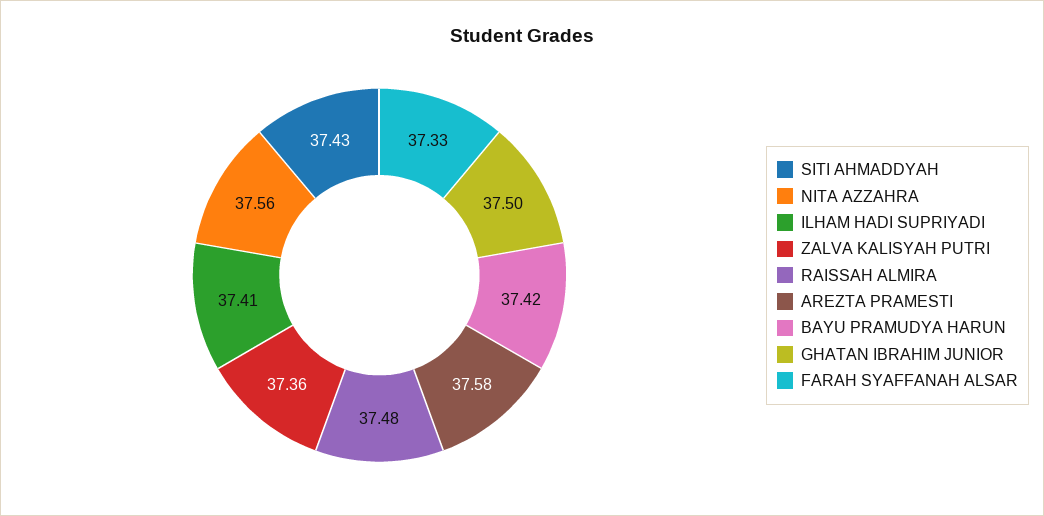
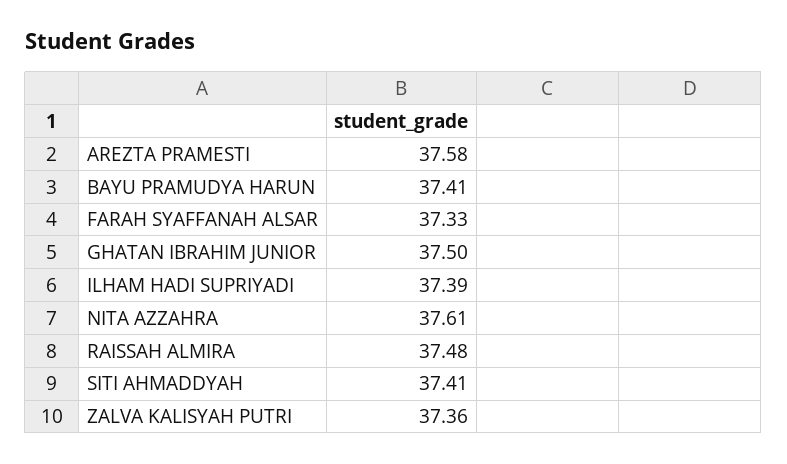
SITI AHMADDYAH: 37.43 -> 37.41
NITA AZZAHRA: 37.56 -> 37.61
ILHAM HADI SUPRIYADI: 37.41 -> 37.39
BAYU PRAMUDYA HARUN: 37.42 -> 37.41

